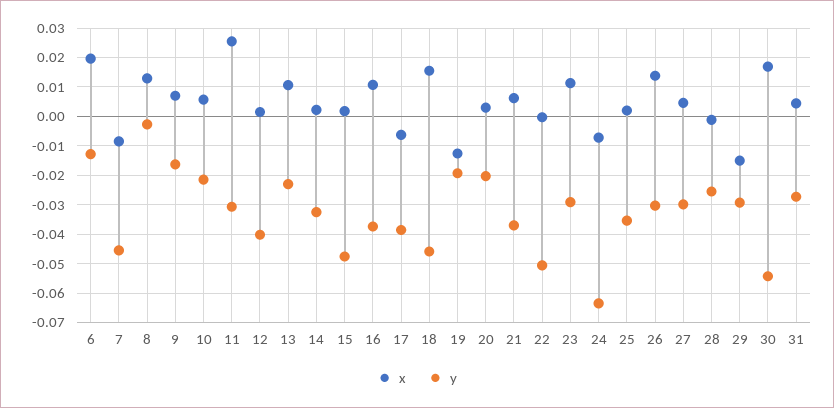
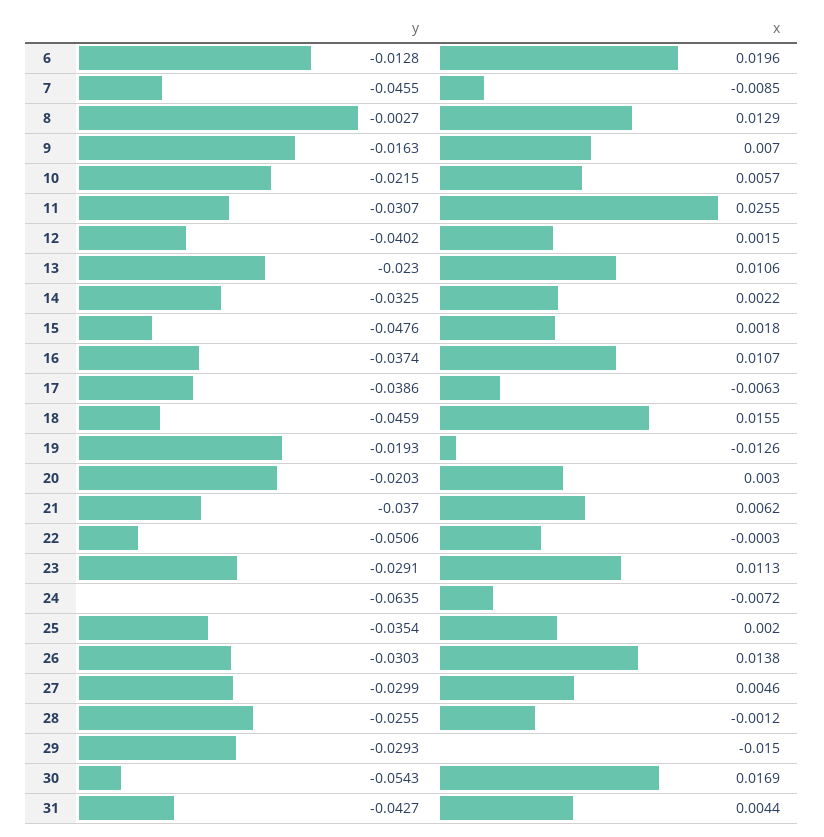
y, 31: -0.0275 -> -0.0427

